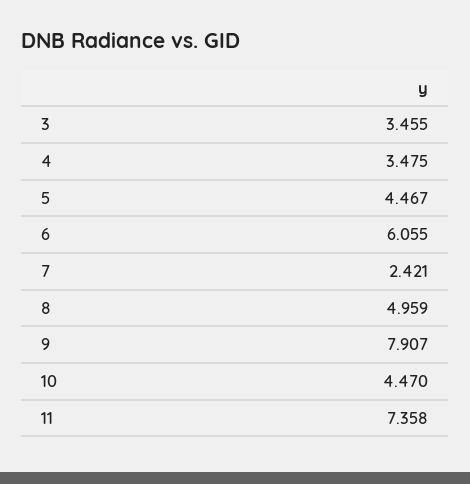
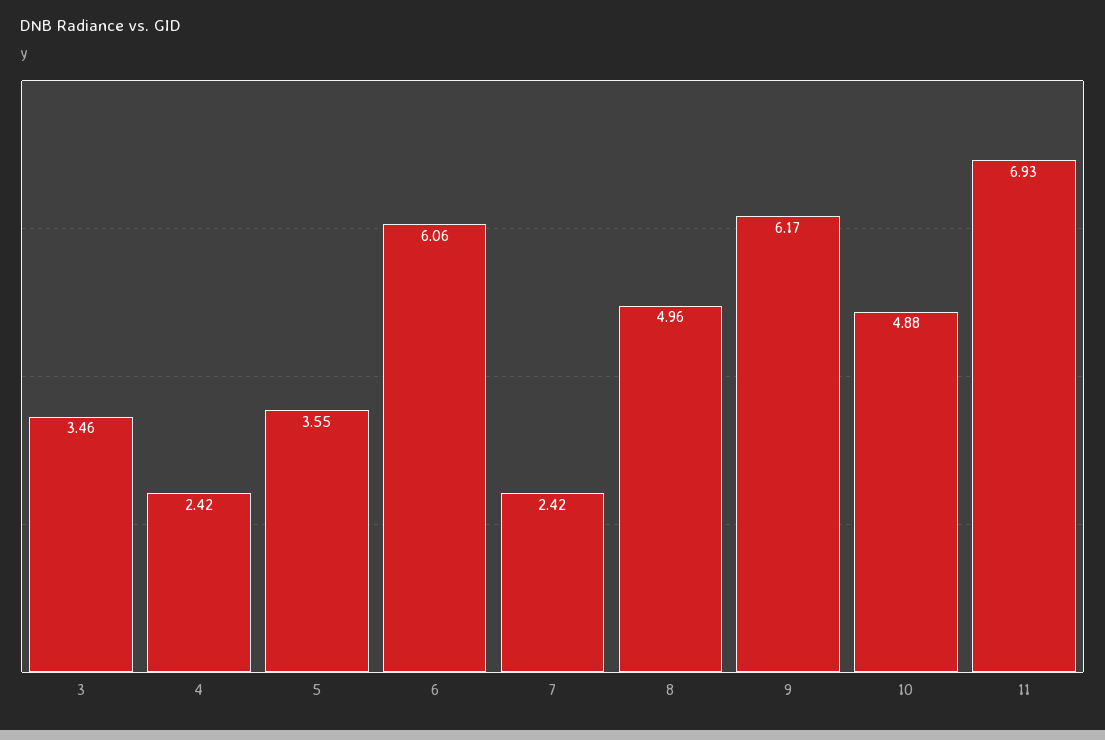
4: 3.475 -> 2.42
5: 4.467 -> 3.55
9: 7.907 -> 6.17
10: 4.47 -> 4.88
11: 7.358 -> 6.93

